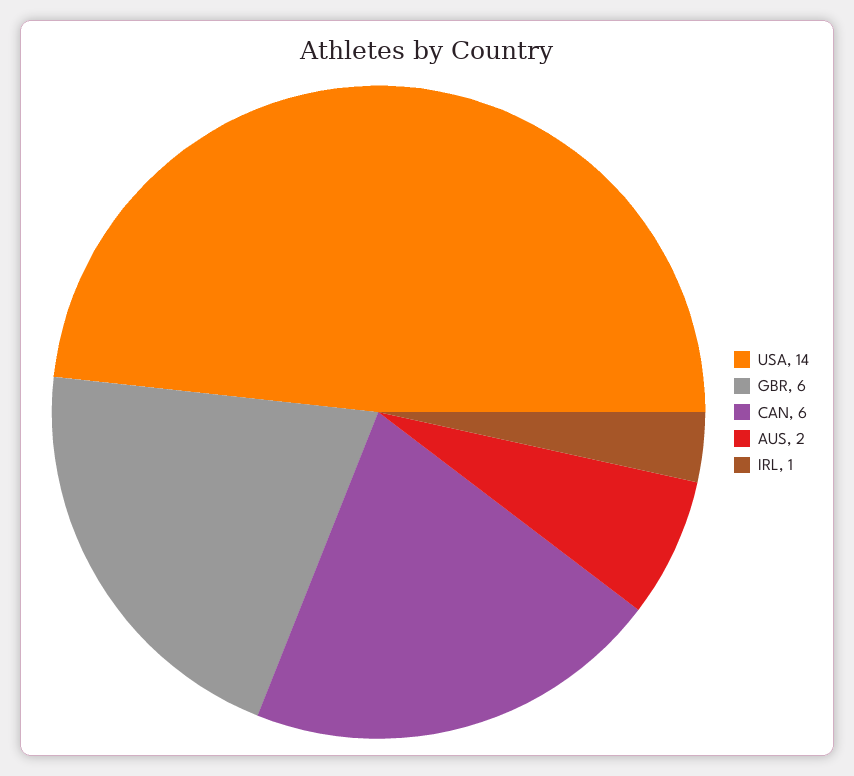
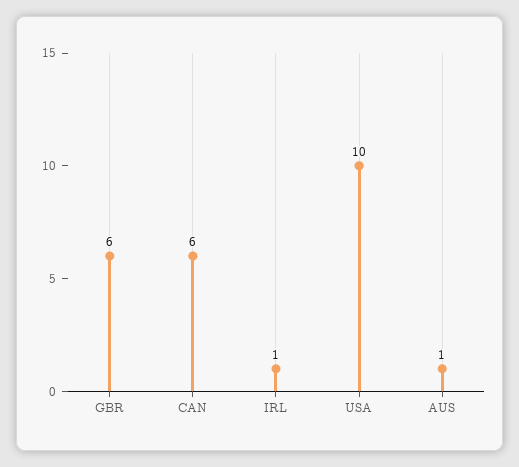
USA: 14 -> 10
AUS: 2 -> 1

